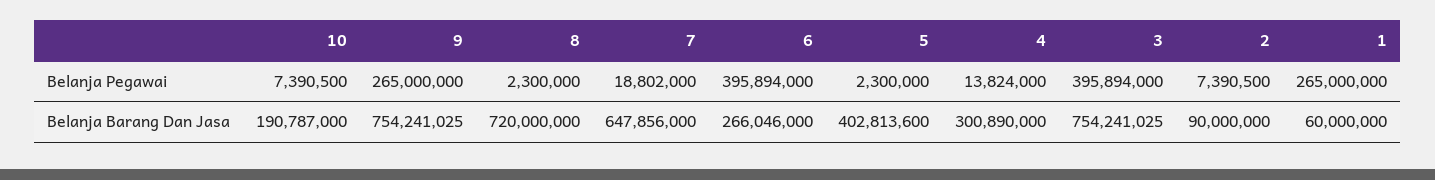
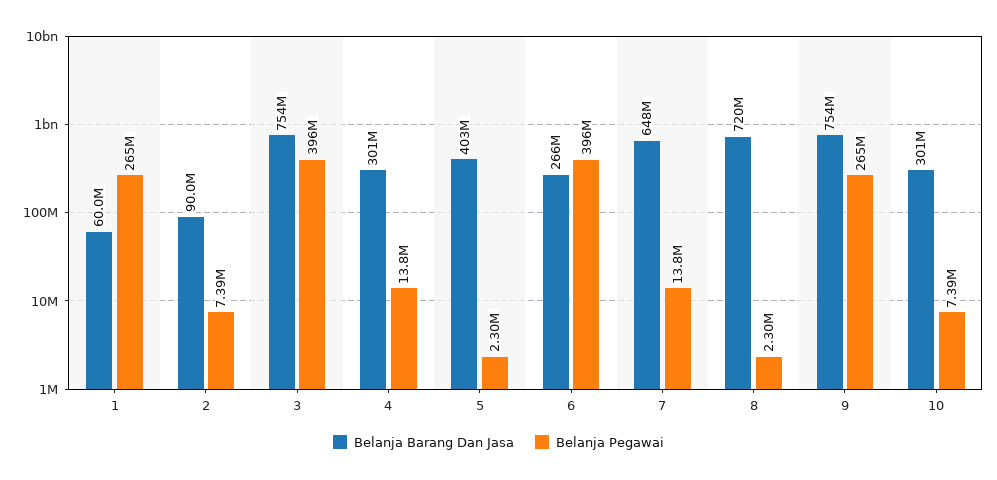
Belanja Pegawai, 7: 18802000 -> 13800000
Belanja Barang Dan Jasa, 10: 190787000 -> 301000000

